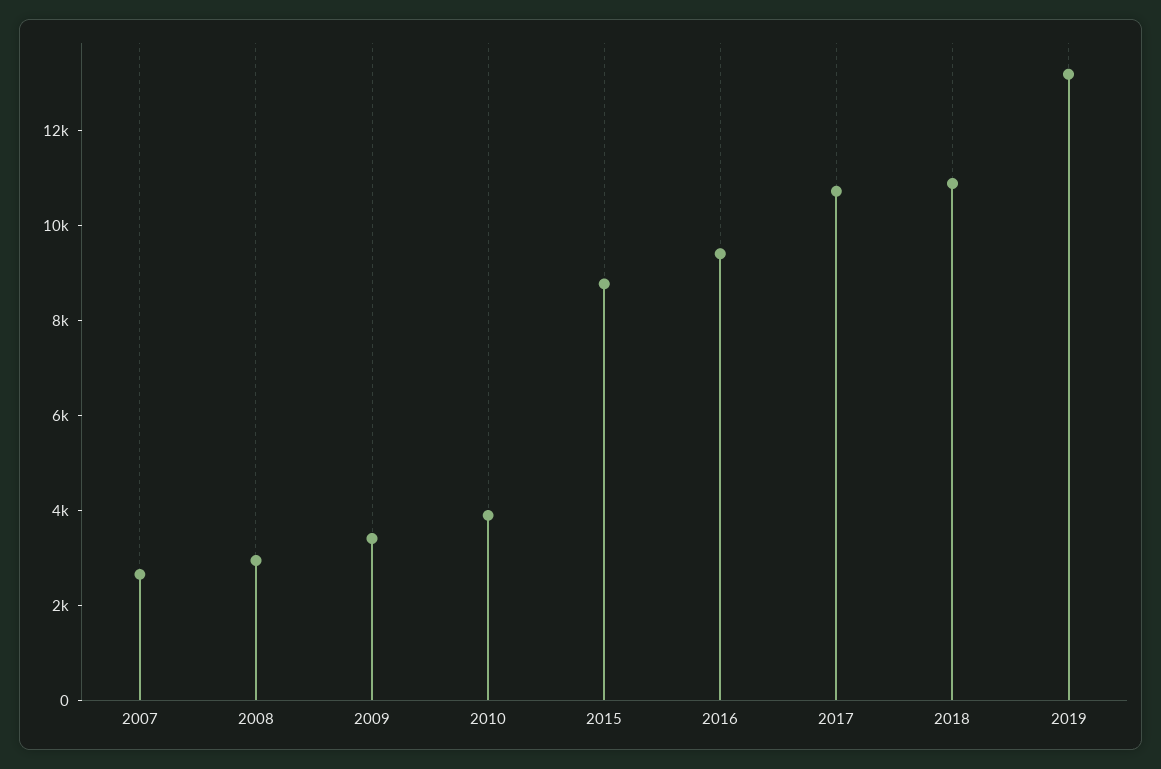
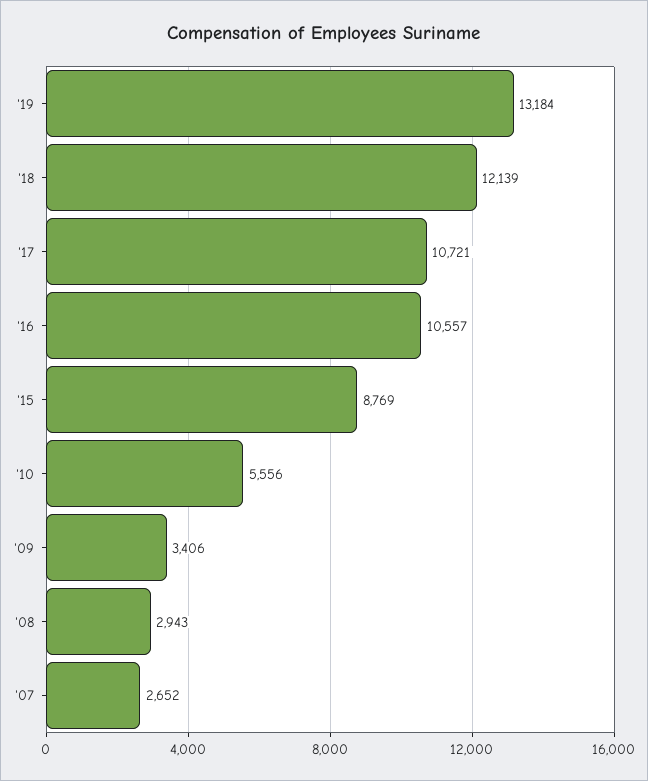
2010: 4000 -> 5556
2016: 9500 -> 10557
2018: 11000 -> 12139

